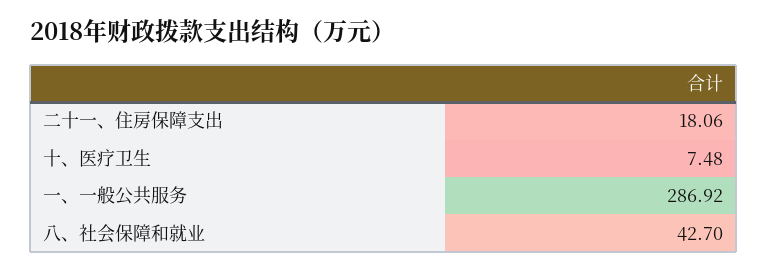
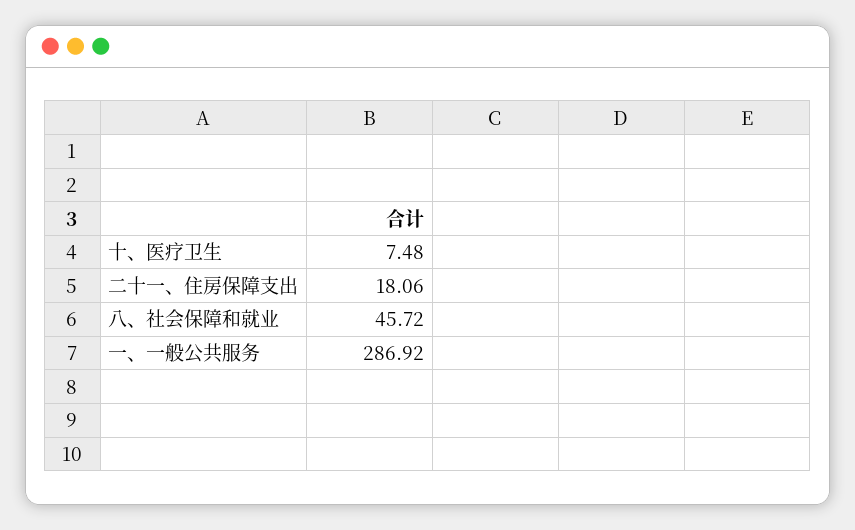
八、社会保障和就业: 42.7 -> 45.72

